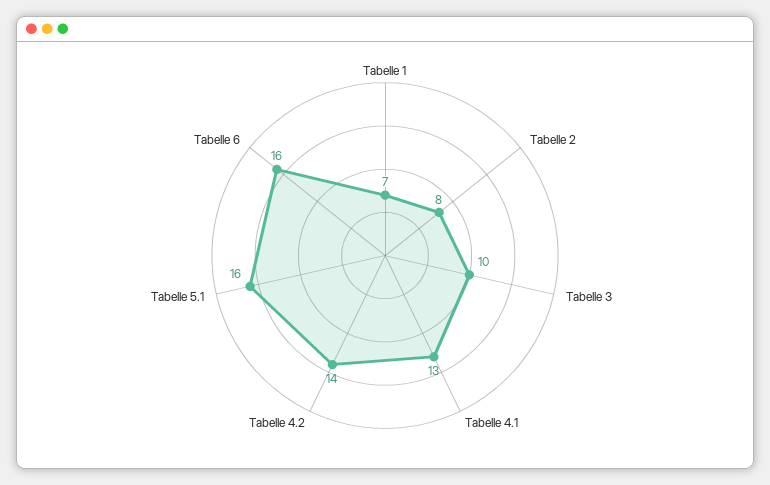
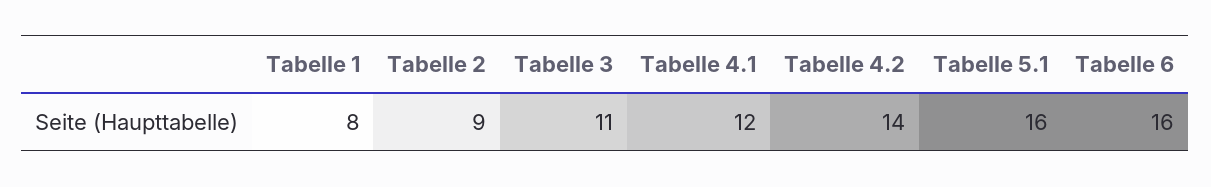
Tabelle 1: 7 -> 8
Tabelle 2: 8 -> 9
Tabelle 3: 10 -> 11
Tabelle 4.1: 13 -> 12

